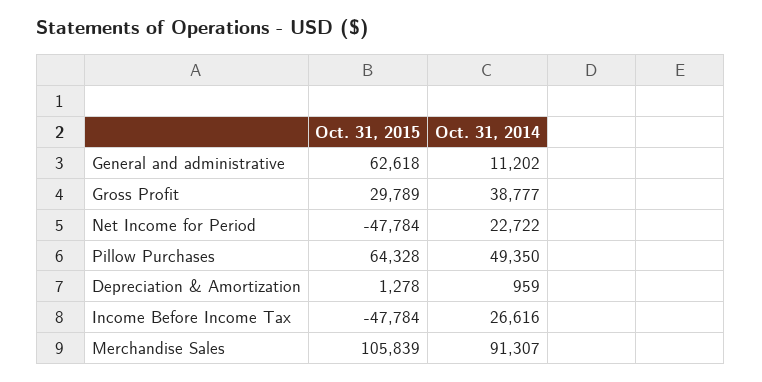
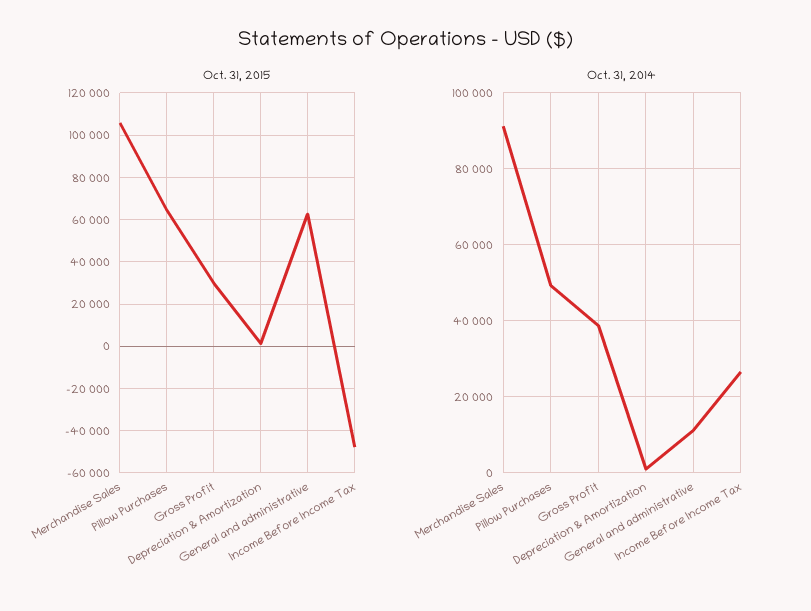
Oct. 31, 2015, Net Income for Period: -47784 -> none
Oct. 31, 2014, Net Income for Period: 22722 -> none

